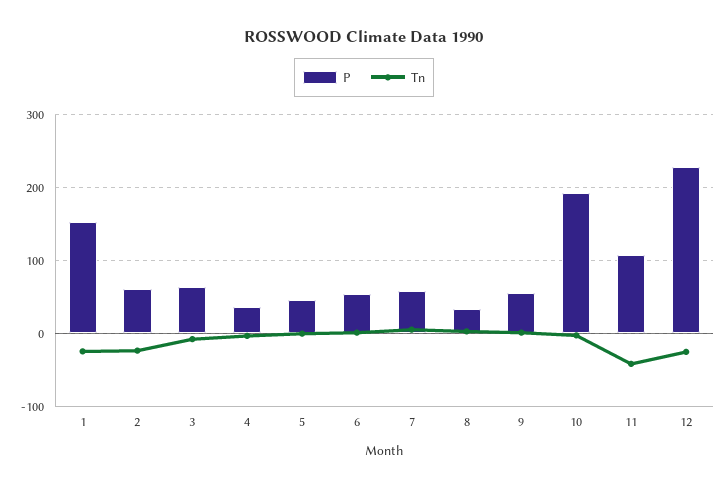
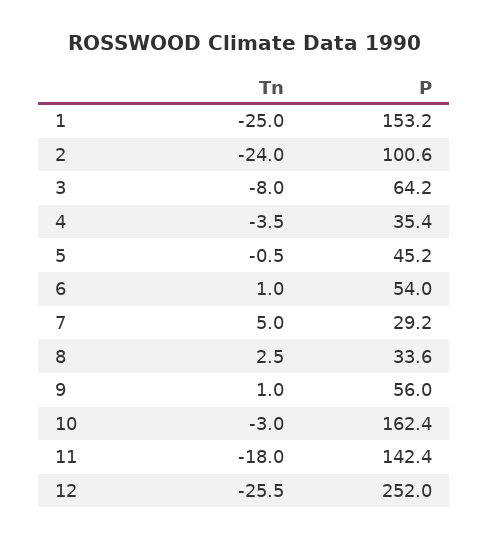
P, 2: 60 -> 100.6
P, 7: 60 -> 29.2
P, 10: 190 -> 162.4
P, 11: 110 -> 142.4
Tn, 11: -40 -> -18
P, 12: 230 -> 252

